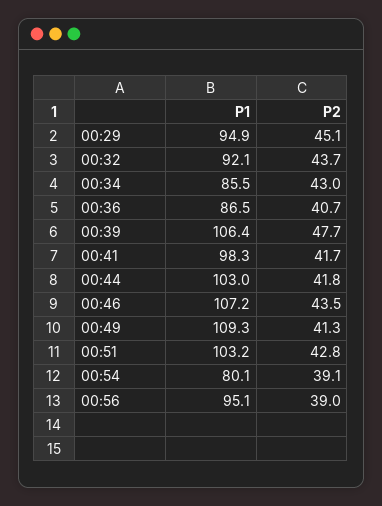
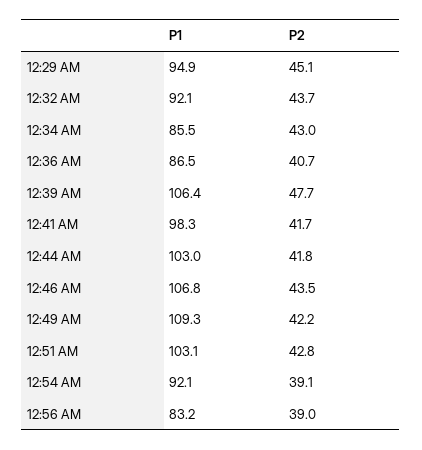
P1, 00:46: 107.2 -> 106.8
P2, 00:49: 41.3 -> 42.2
P1, 00:51: 103.2 -> 103.1
P1, 00:54: 80.1 -> 92.1
P1, 00:56: 95.1 -> 83.2

